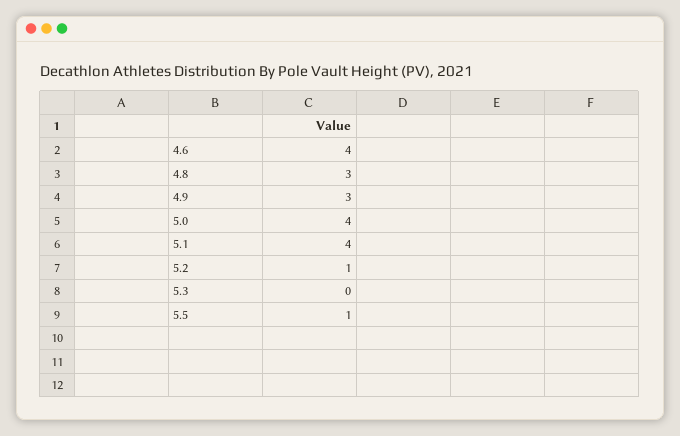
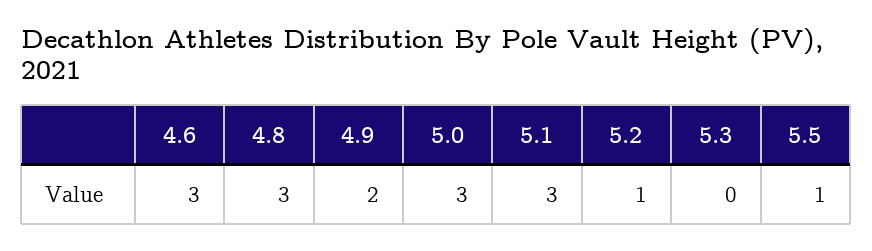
4.6: 4 -> 3
4.9: 3 -> 2
5.0: 4 -> 3
5.1: 4 -> 3

